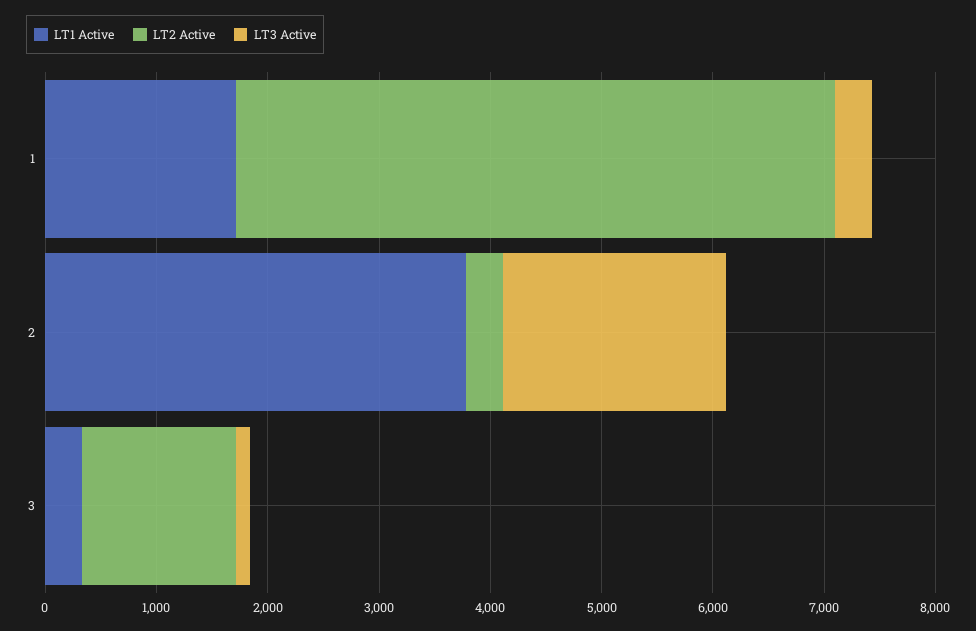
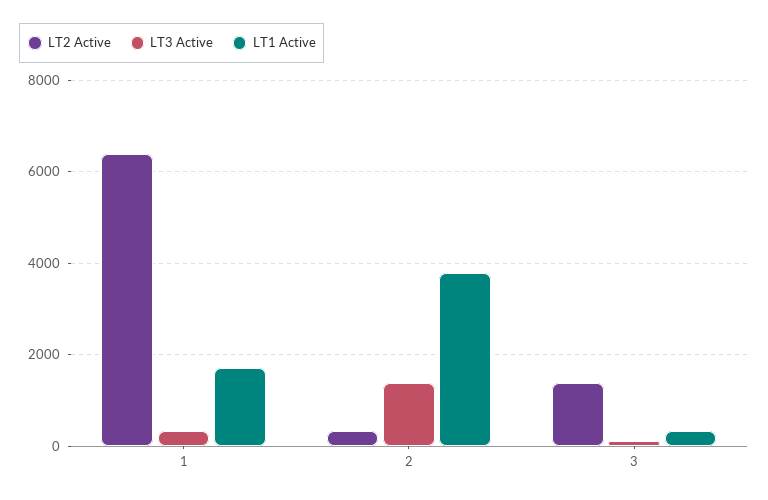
LT2 Active, 1: 5400 -> 6400
LT3 Active, 2: 2000 -> 1400

